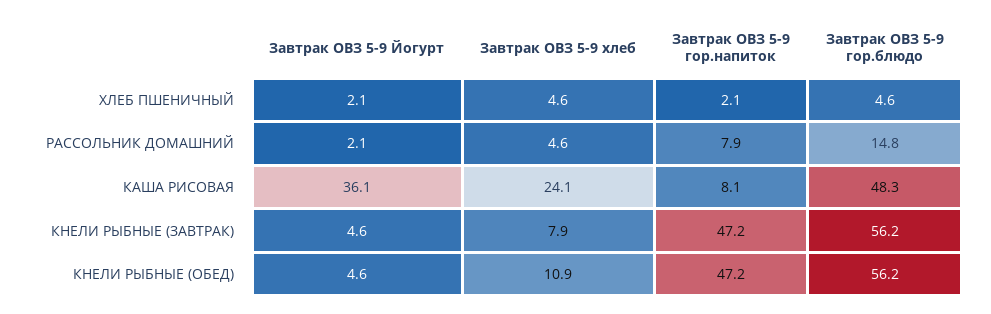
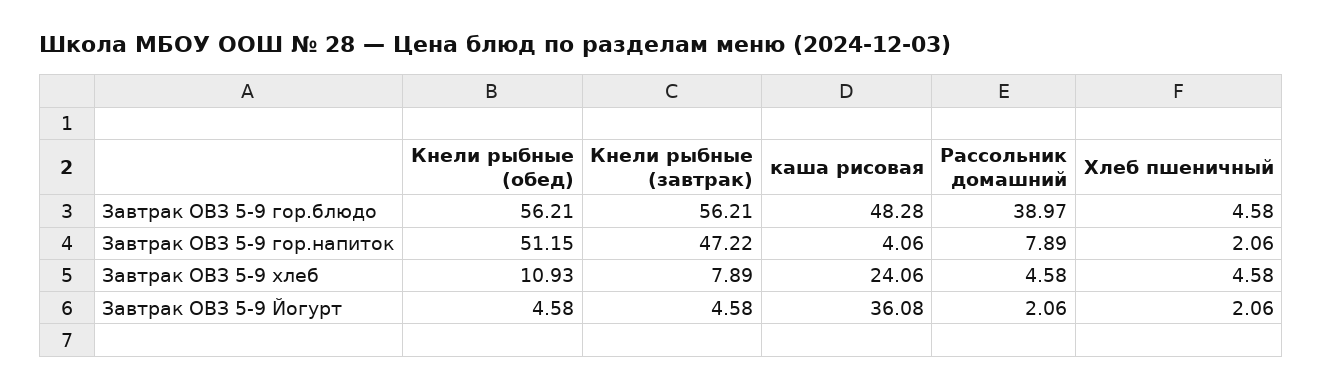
Завтрак ОВЗ 5-9 гор.блюдо, РАССОЛЬНИК ДОМАШНИЙ: 14.8 -> 38.97
Завтрак ОВЗ 5-9 гор.напиток, КАША РИСОВАЯ: 8.1 -> 4.06
Завтрак ОВЗ 5-9 гор.напиток, КНЕЛИ РЫБНЫЕ (ОБЕД): 47.2 -> 51.15

